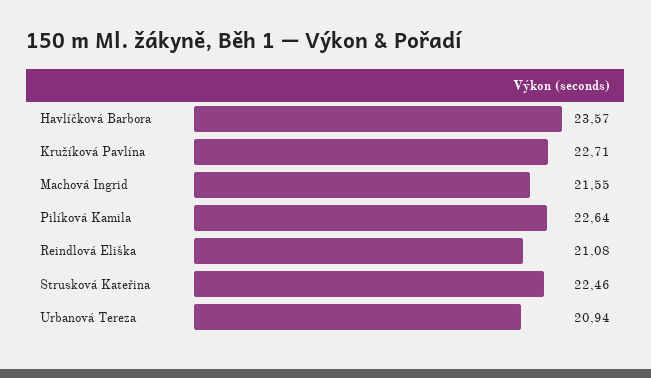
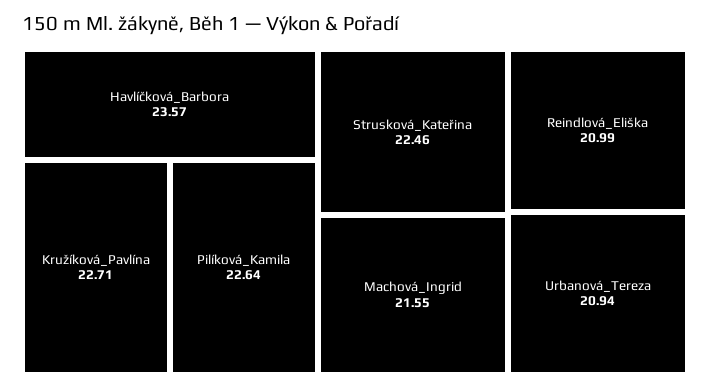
Reindlová Eliška: 21.08 -> 20.99

